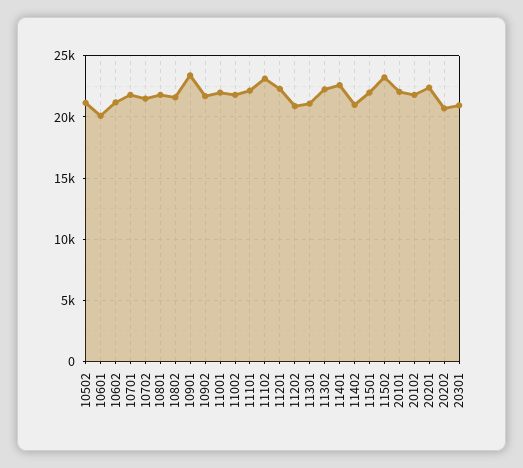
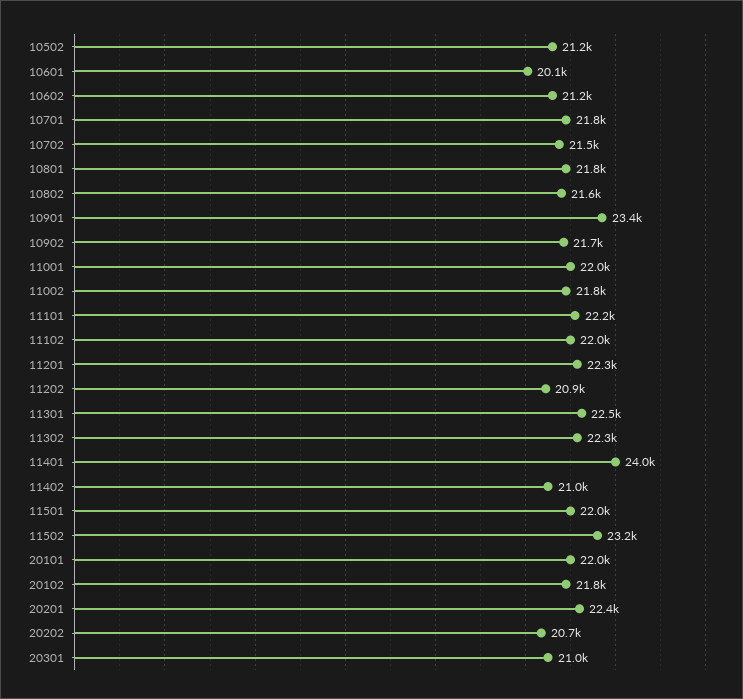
11102: 23000 -> 22000
11301: 21000 -> 22500
11401: 22500 -> 24000

